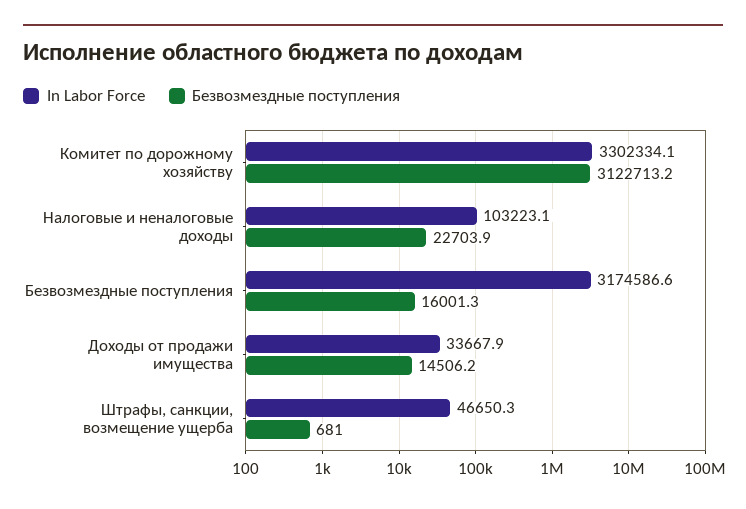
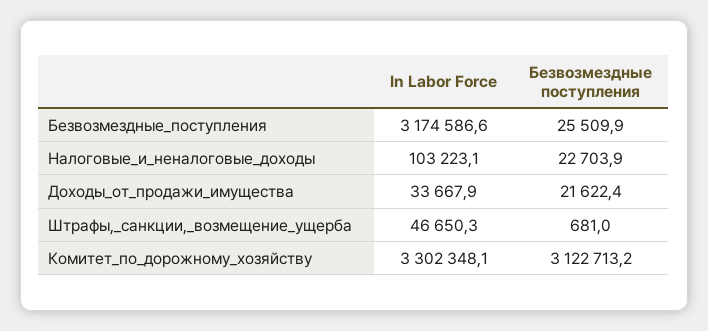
In Labor Force, Комитет по дорожному хозяйству: 3302334.1 -> 3302348.1
Безвозмездные поступления, Безвозмездные поступления: 16001.3 -> 25509.9
Безвозмездные поступления, Доходы от продажи имущества: 14506.2 -> 21622.4

